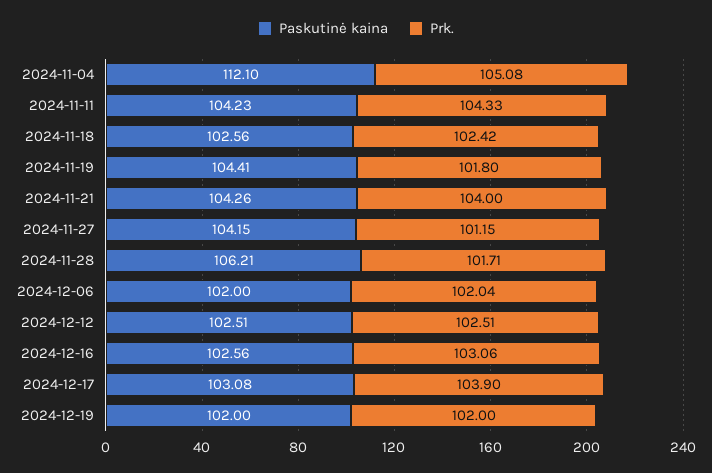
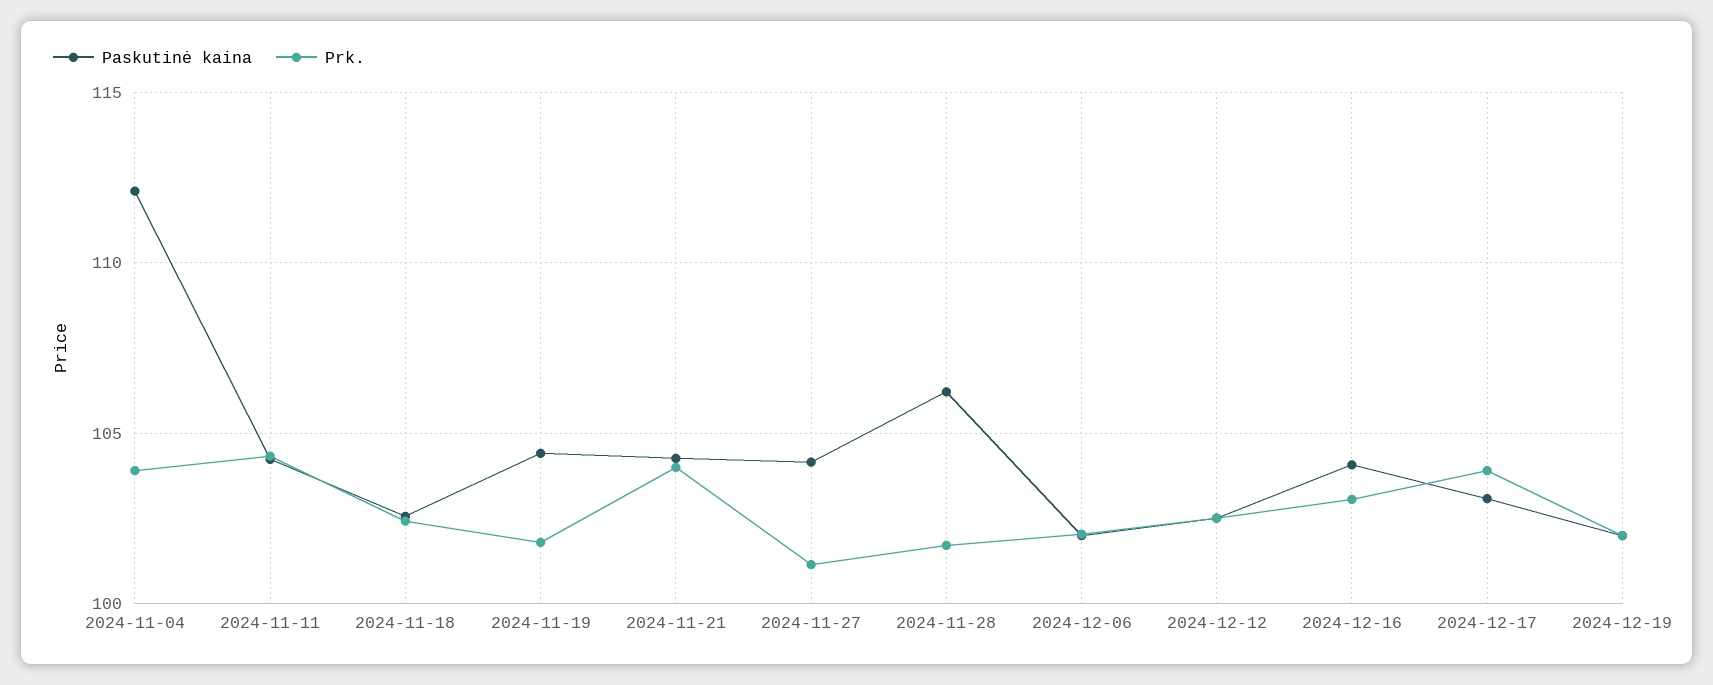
Prk., 2024-11-04: 105.08 -> 104
Paskutinė kaina, 2024-12-16: 102.56 -> 104

